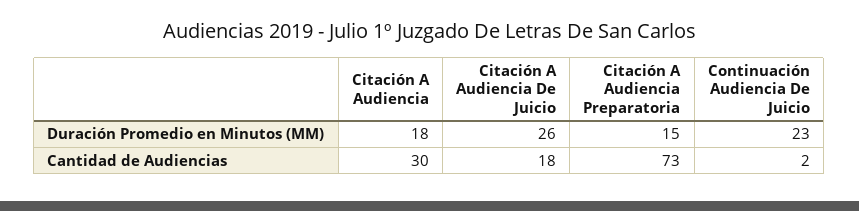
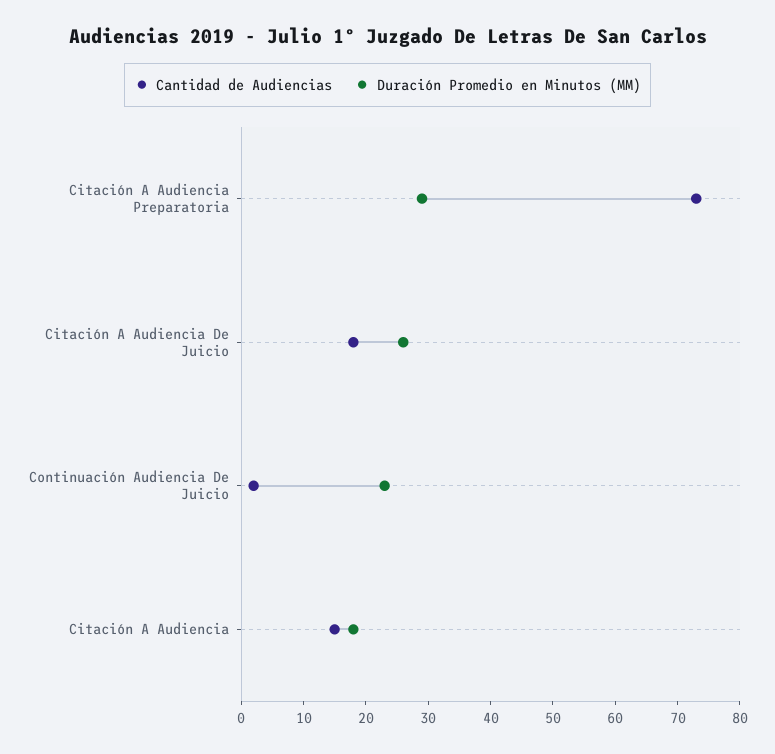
Duración Promedio en Minutos (MM), Citación A Audiencia Preparatoria: 15 -> 30
Cantidad de Audiencias, Citación A Audiencia: 30 -> 15

